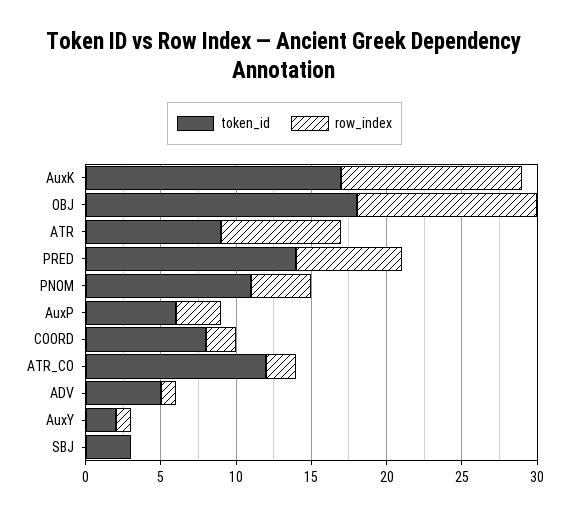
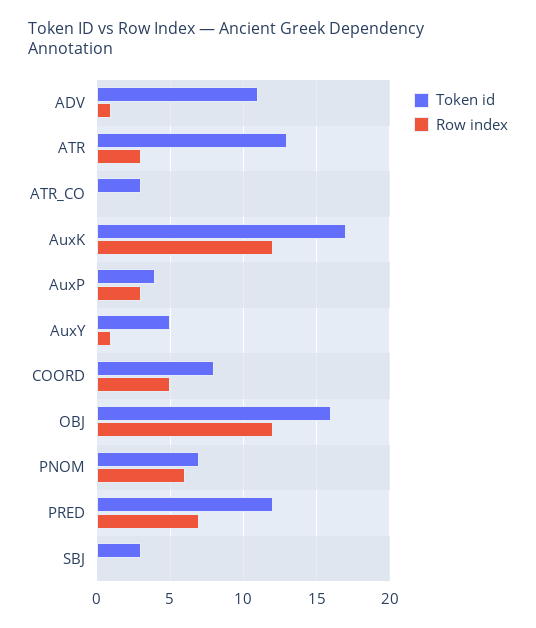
token_id, OBJ: 18 -> 16
token_id, ATR: 9 -> 13
row_index, ATR: 8 -> 3
token_id, PRED: 14 -> 12
token_id, PNOM: 11 -> 7
row_index, PNOM: 4 -> 6
token_id, AuxP: 6 -> 4
row_index, COORD: 2 -> 5
token_id, ATR_CO: 12 -> 3
row_index, ATR_CO: 2 -> 0
token_id, ADV: 5 -> 11
token_id, AuxY: 2 -> 5

